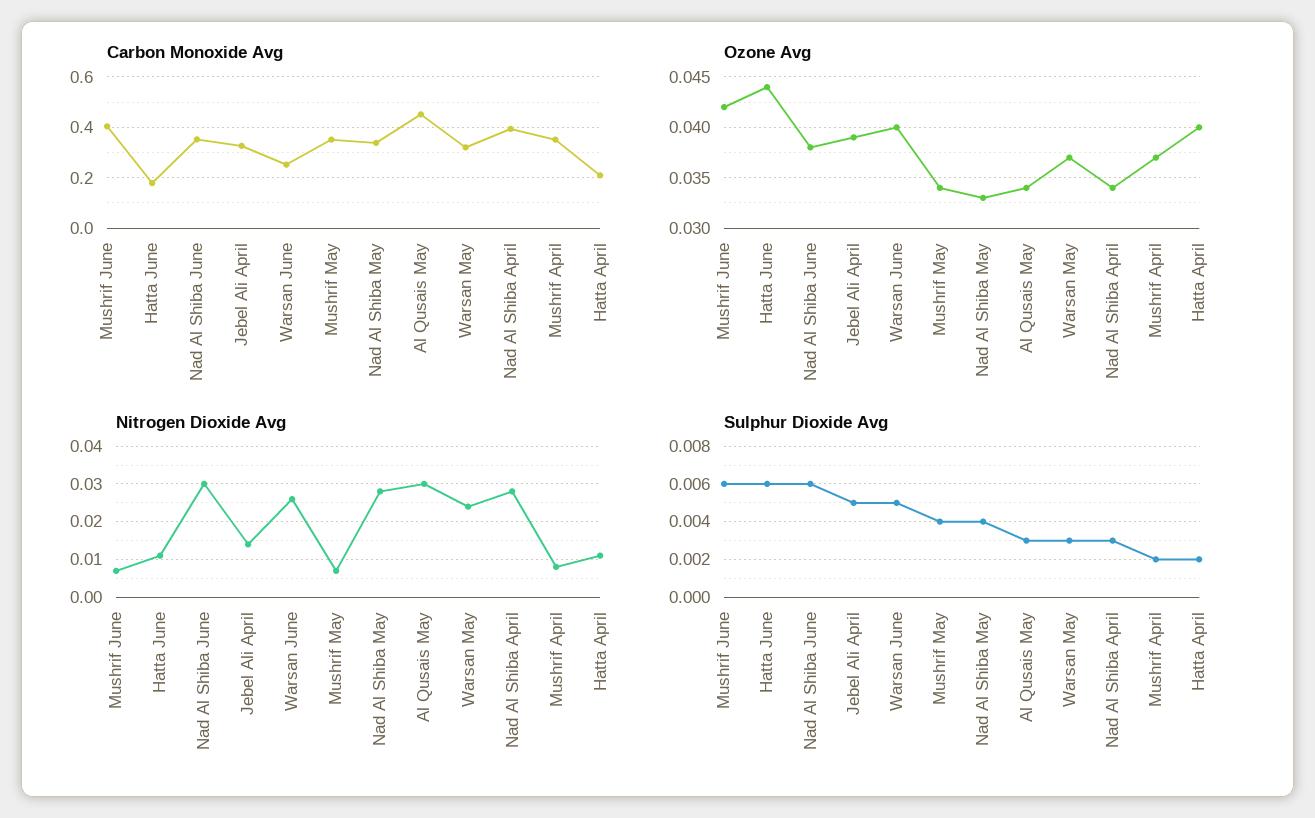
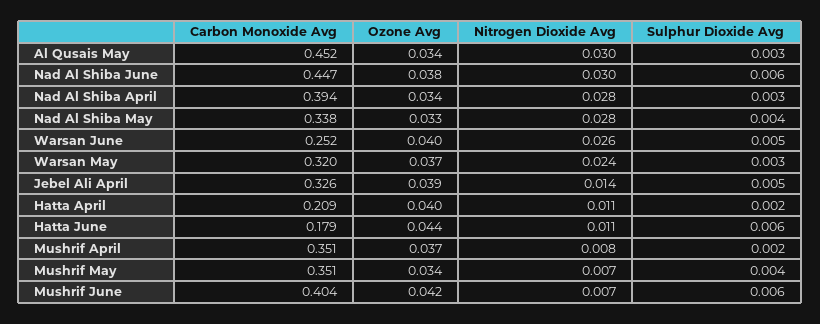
Carbon Monoxide Avg, Nad Al Shiba June: 0.35 -> 0.447

